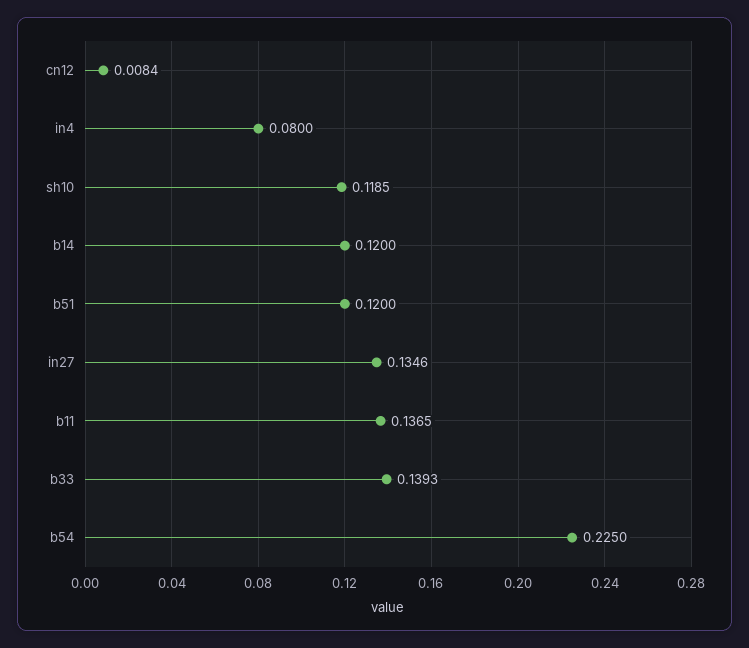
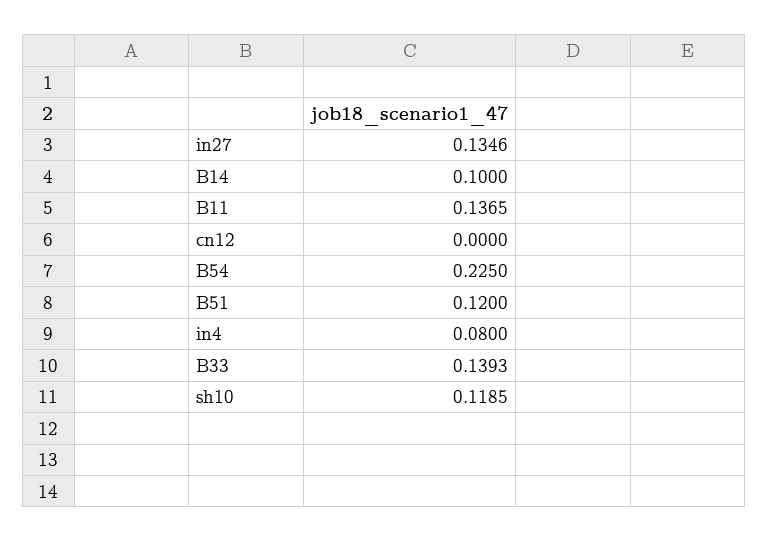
cn12: 0.0084 -> 0
b14: 0.12 -> 0.1

